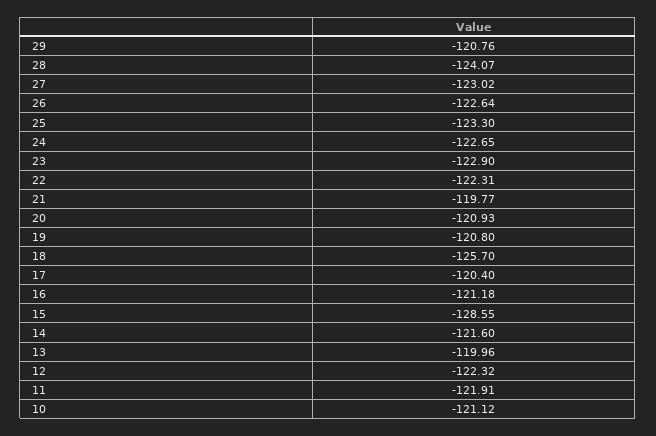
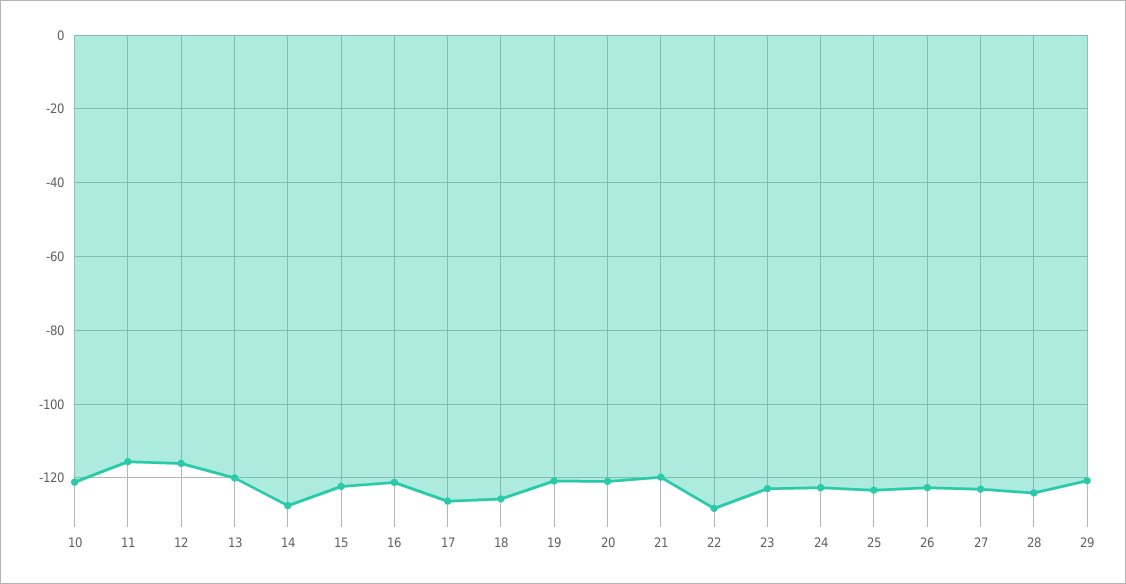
22: -122.31 -> -128
17: -120.4 -> -126
15: -128.55 -> -122
14: -121.6 -> -128
12: -122.32 -> -116
11: -121.91 -> -116

